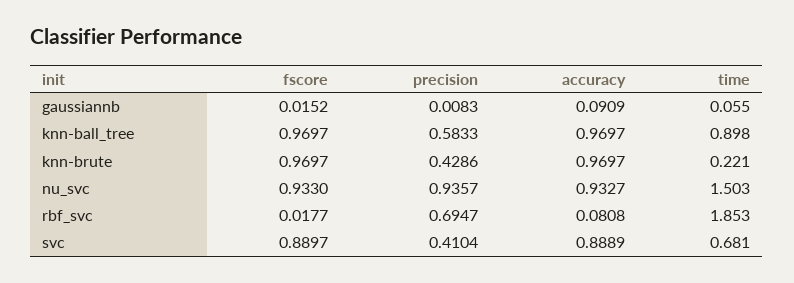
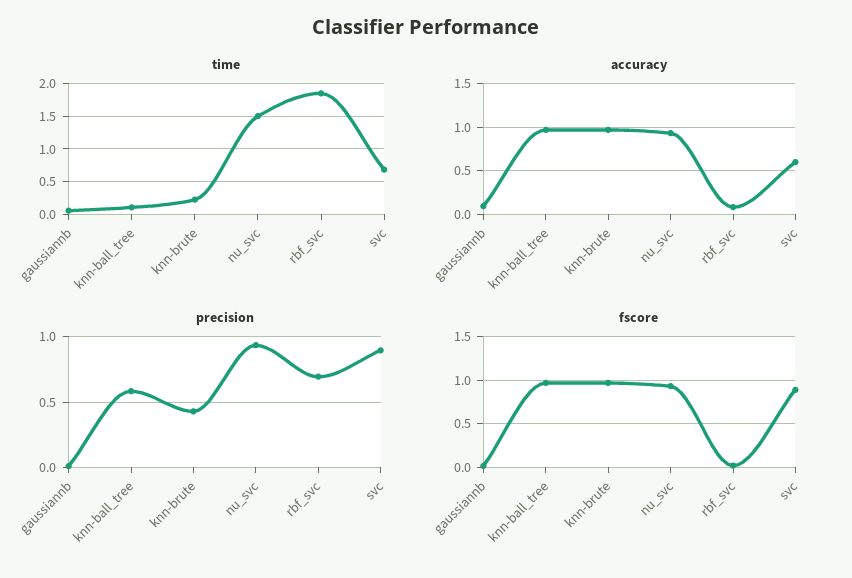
time, knn-ball_tree: 0.898 -> 0.1
precision, svc: 0.4104 -> 0.9
accuracy, svc: 0.8889 -> 0.6

